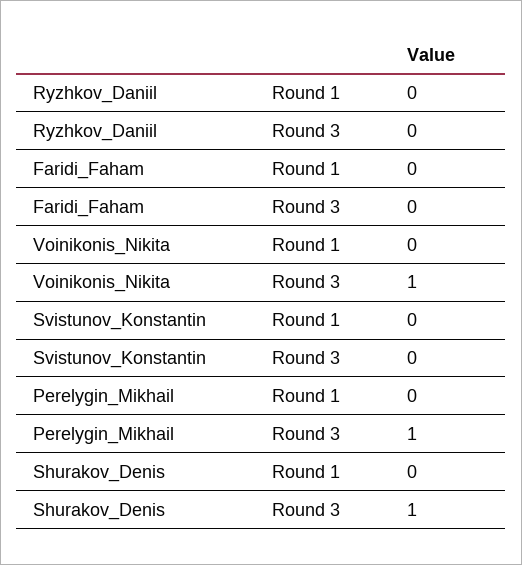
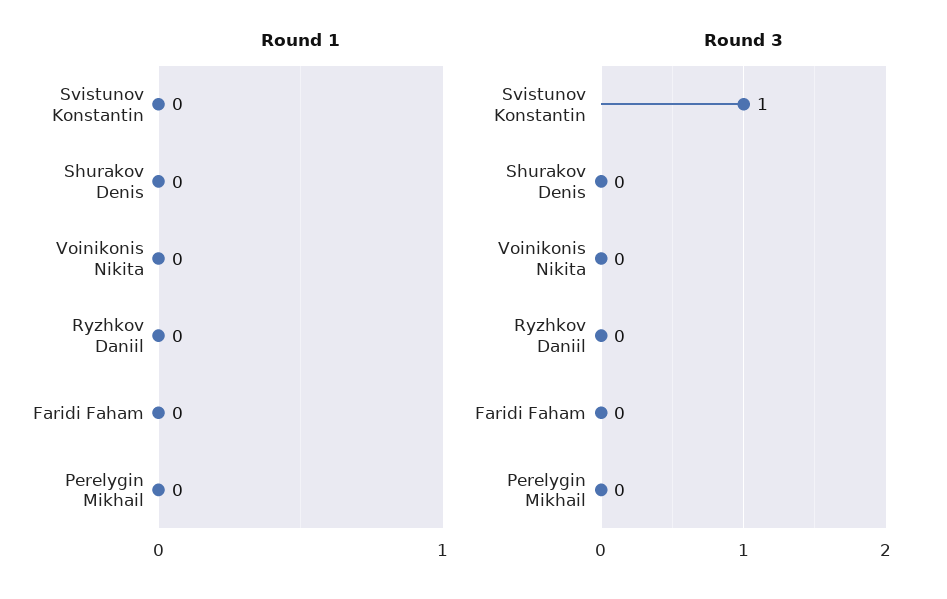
Round 3, Voinikonis_Nikita: 1 -> 0
Round 3, Svistunov_Konstantin: 0 -> 1
Round 3, Perelygin_Mikhail: 1 -> 0
Round 3, Shurakov_Denis: 1 -> 0

